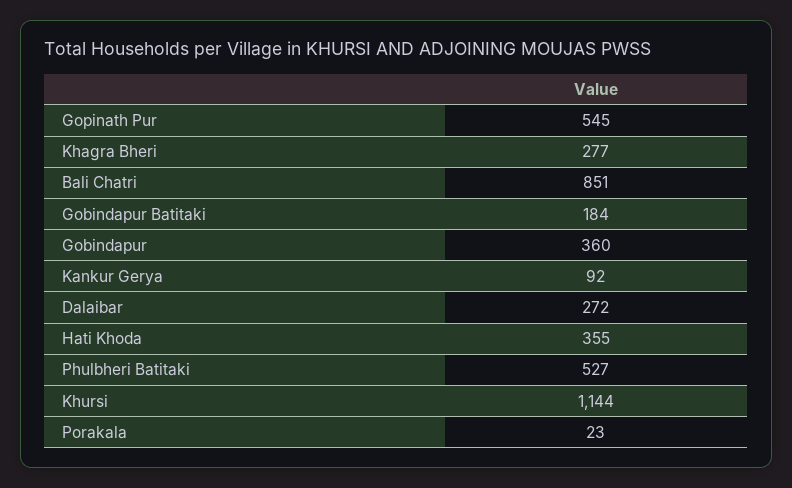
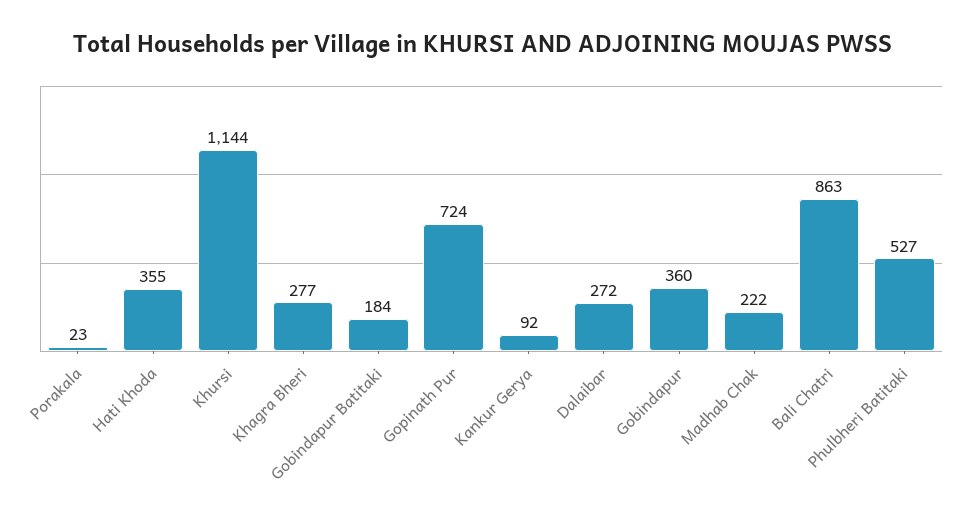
Gopinath Pur: 545 -> 724
Bali Chatri: 851 -> 863
Madhab Chak: none -> 222

